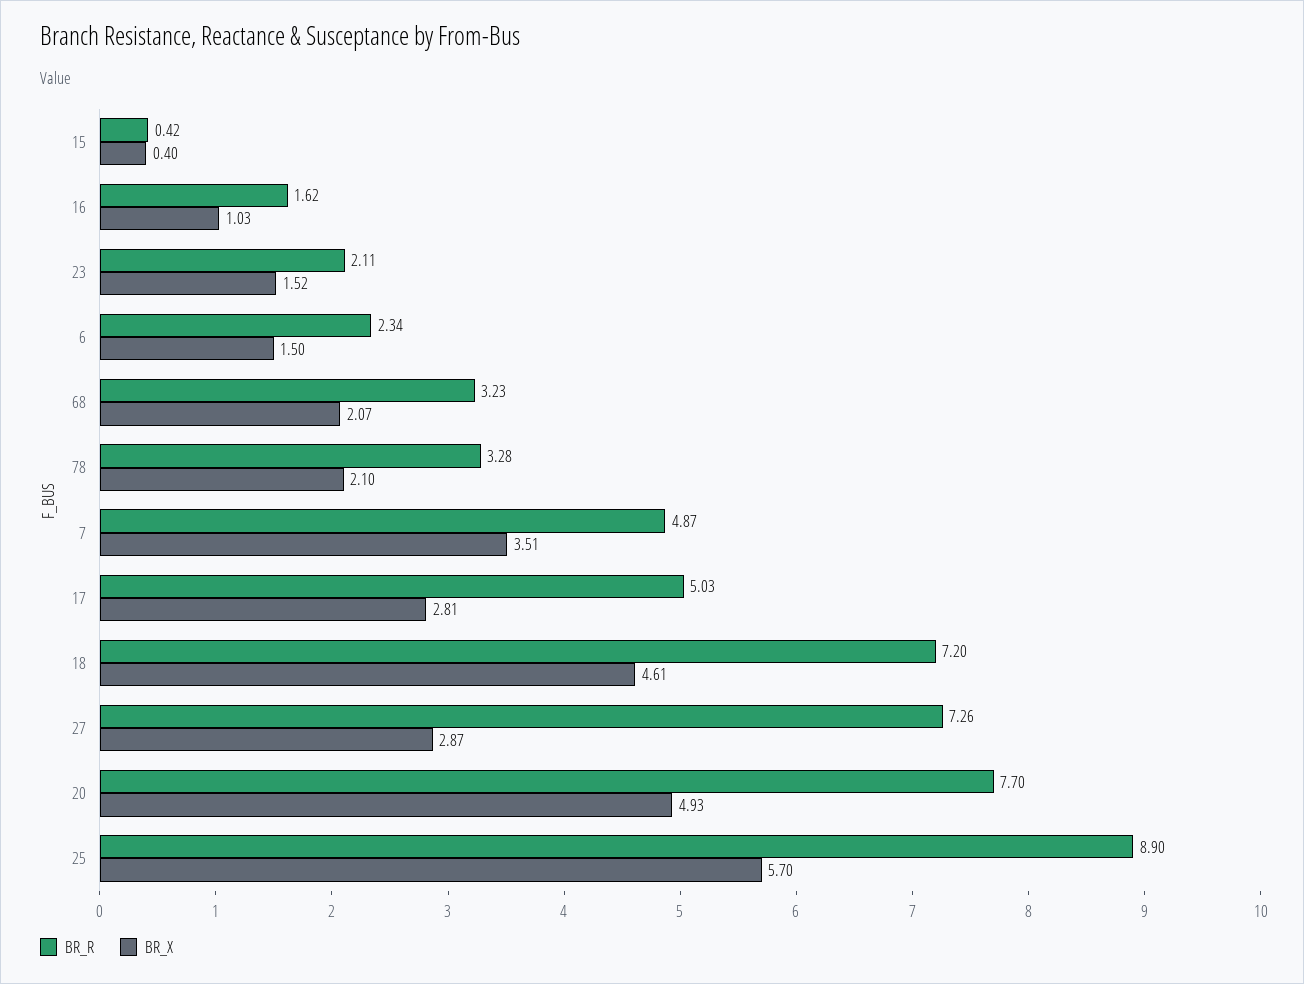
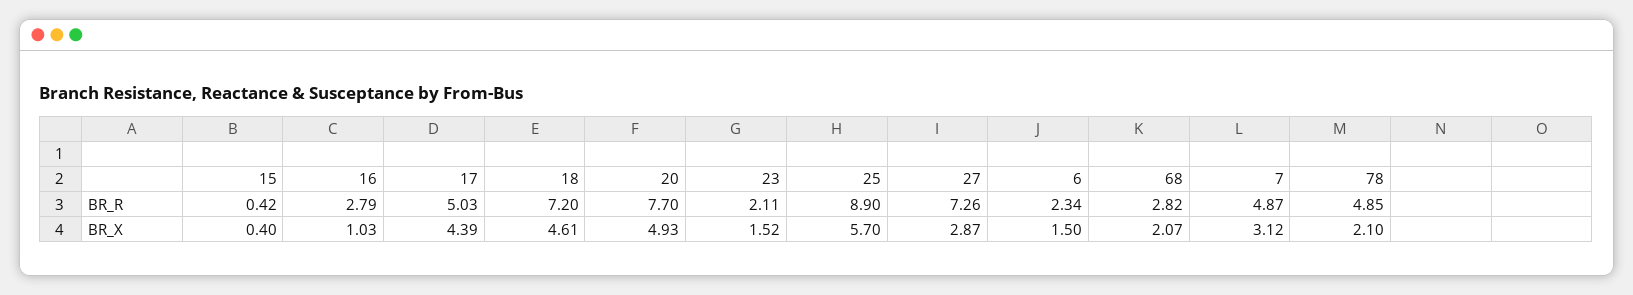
BR_R, 16: 1.62 -> 2.79
BR_R, 68: 3.23 -> 2.82
BR_R, 78: 3.28 -> 4.85
BR_X, 7: 3.51 -> 3.12
BR_X, 17: 2.81 -> 4.39

